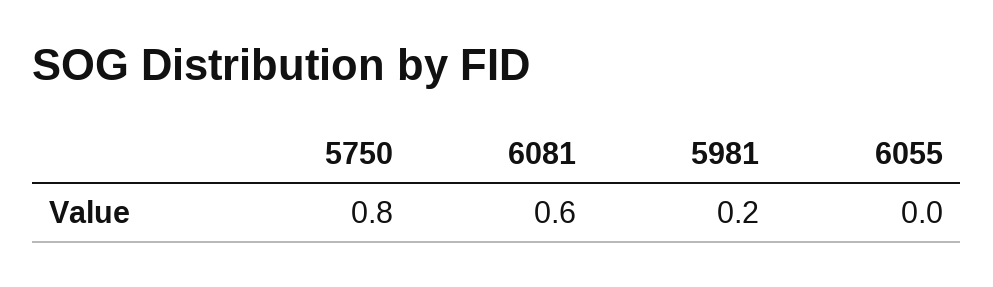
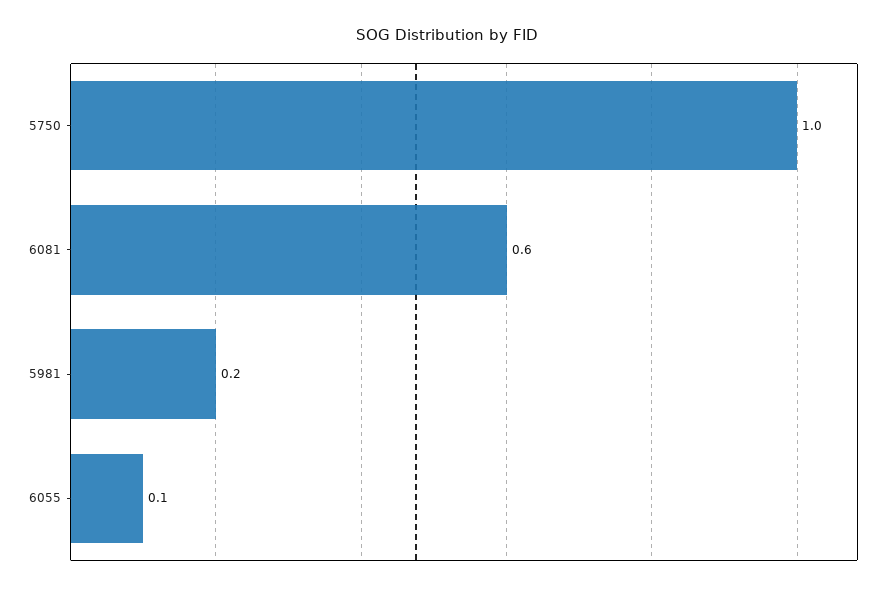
5750: 0.8 -> 1
6055: 0 -> 0.1

